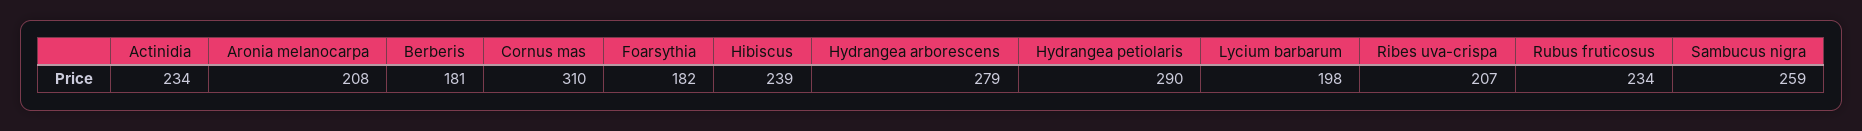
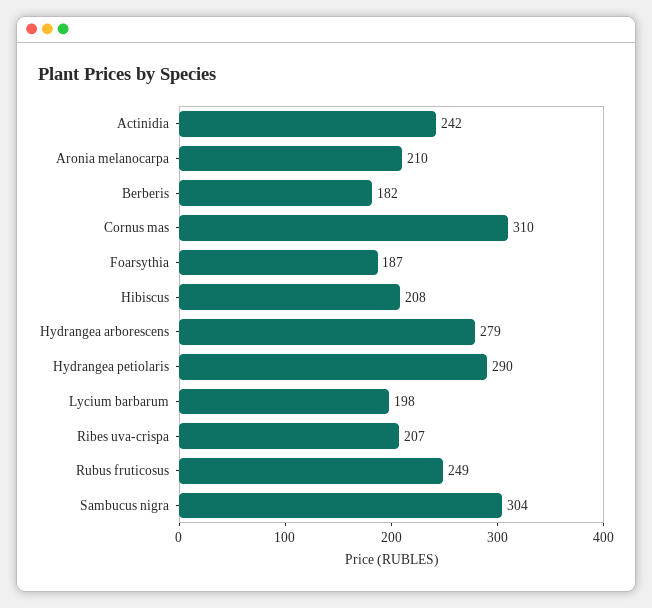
Actinidia: 234 -> 242
Aronia melanocarpa: 208 -> 210
Berberis: 181 -> 182
Foarsythia: 182 -> 187
Hibiscus: 239 -> 208
Rubus fruticosus: 234 -> 249
Sambucus nigra: 259 -> 304

